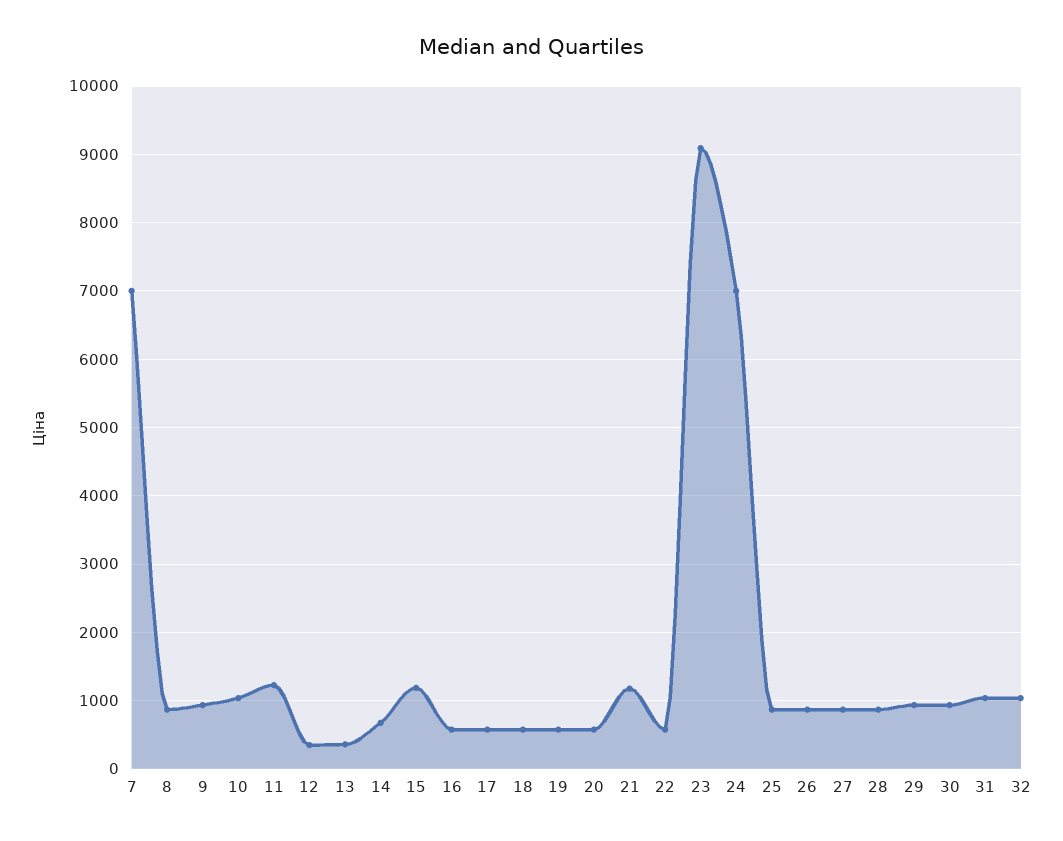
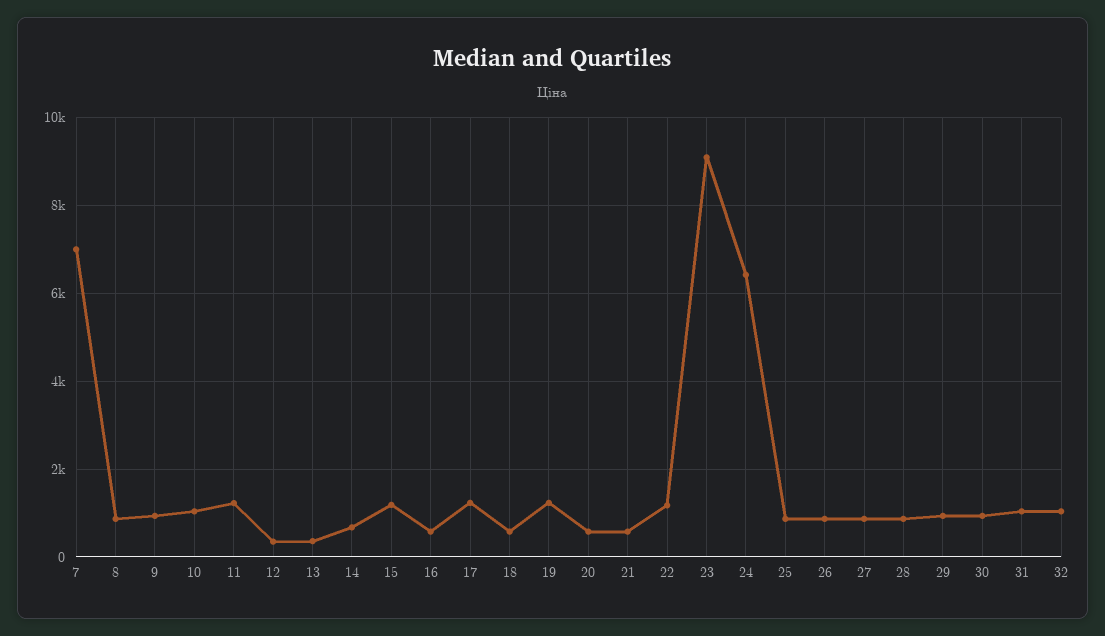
17: 600 -> 1200
19: 600 -> 1200
21: 1200 -> 600
22: 600 -> 1200
24: 7000 -> 6400

